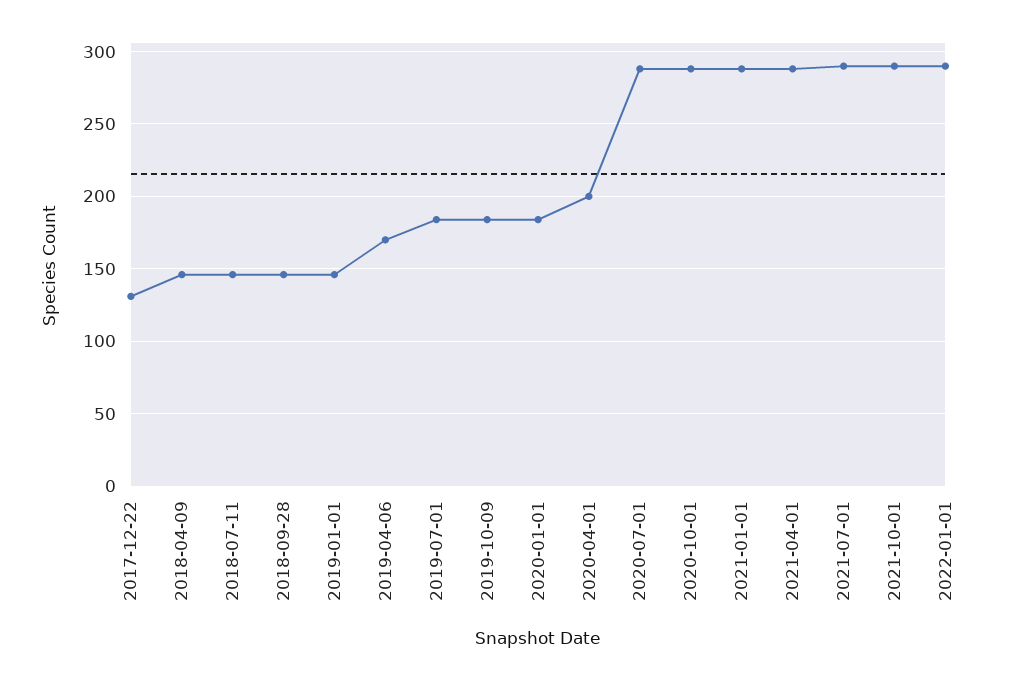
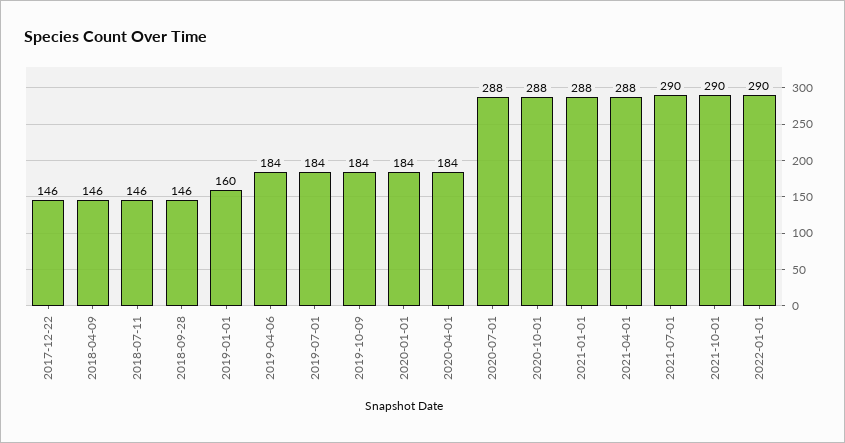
2017-12-22: 130 -> 146
2019-01-01: 145 -> 160
2019-04-06: 170 -> 184
2020-04-01: 200 -> 184

